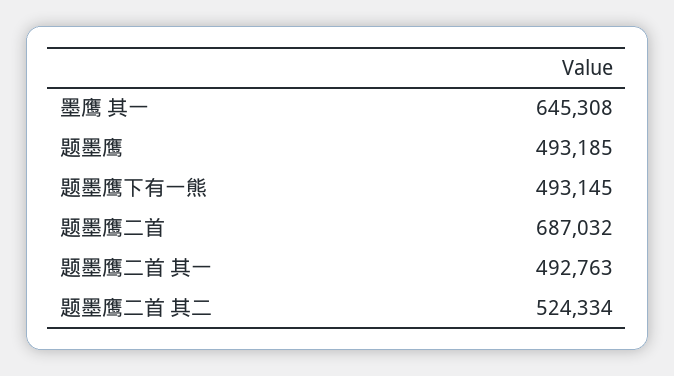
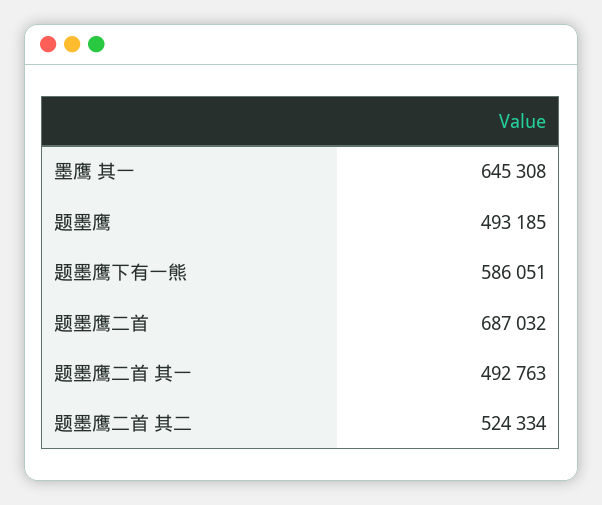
题墨鹰下有一熊: 493145 -> 586051

